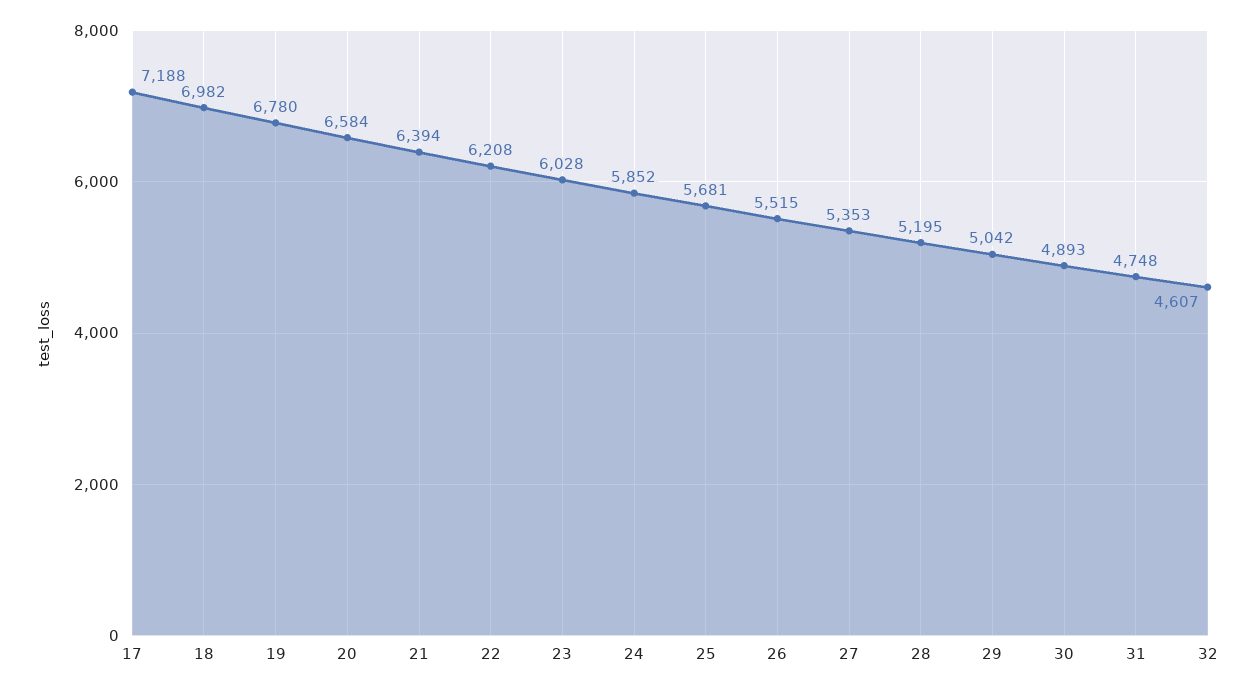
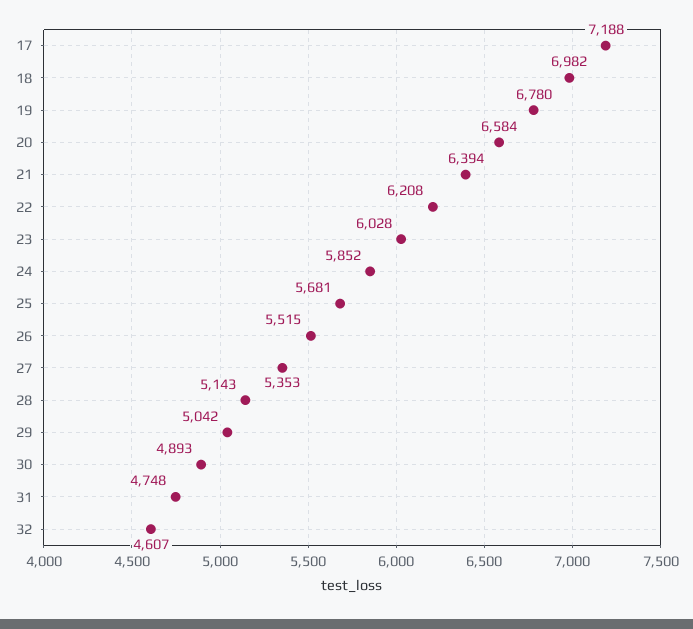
28: 5195 -> 5143

